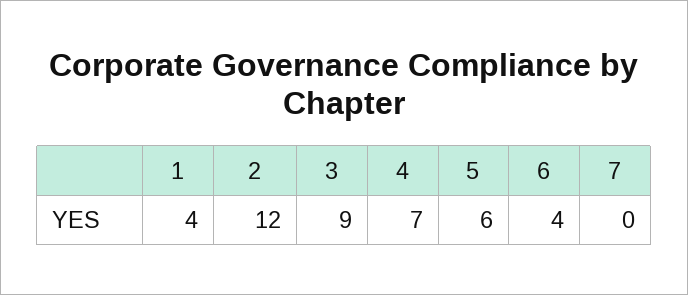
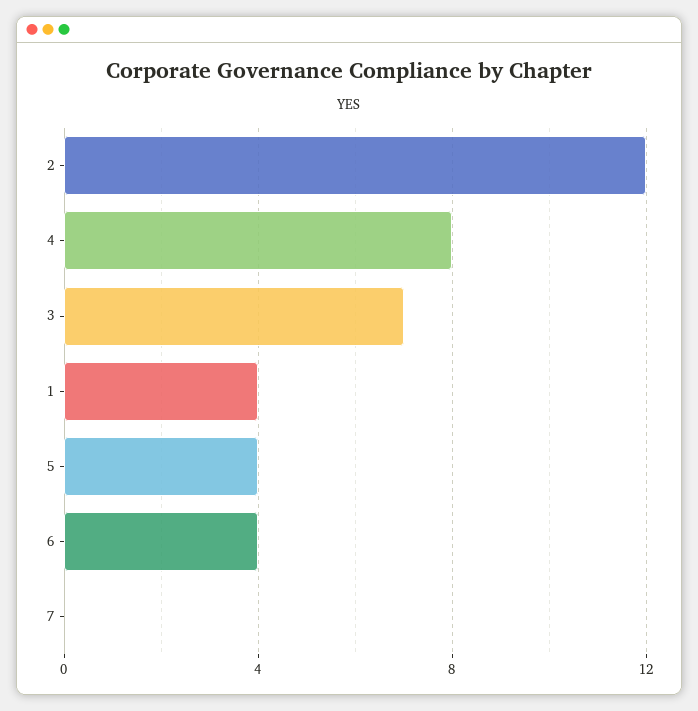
3: 9 -> 7
4: 7 -> 8
5: 6 -> 4

